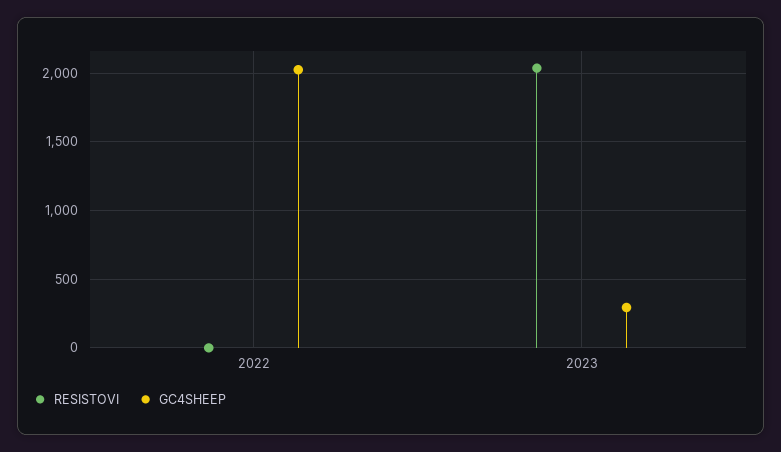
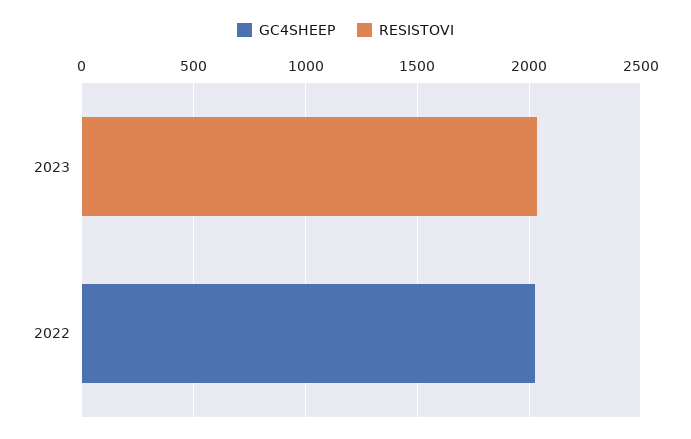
GC4SHEEP, 2023: 300 -> 0

